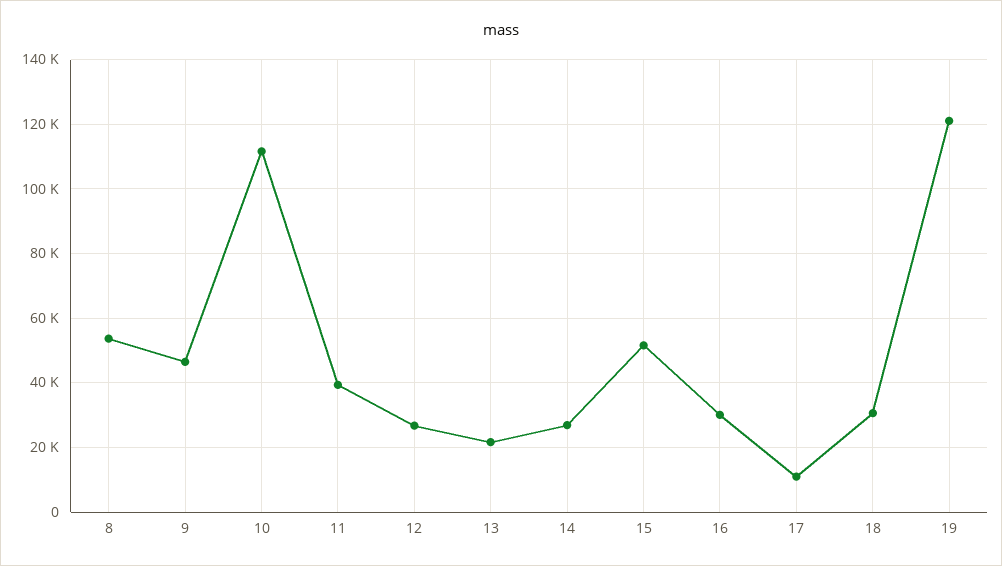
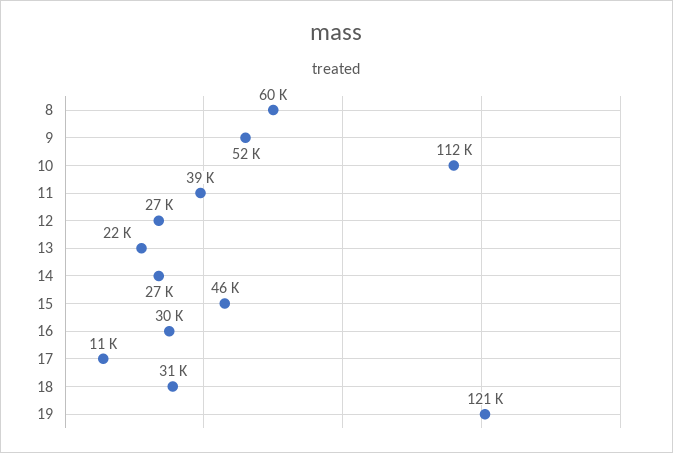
8: 54000 -> 60000
9: 46000 -> 52000
15: 52000 -> 46000

